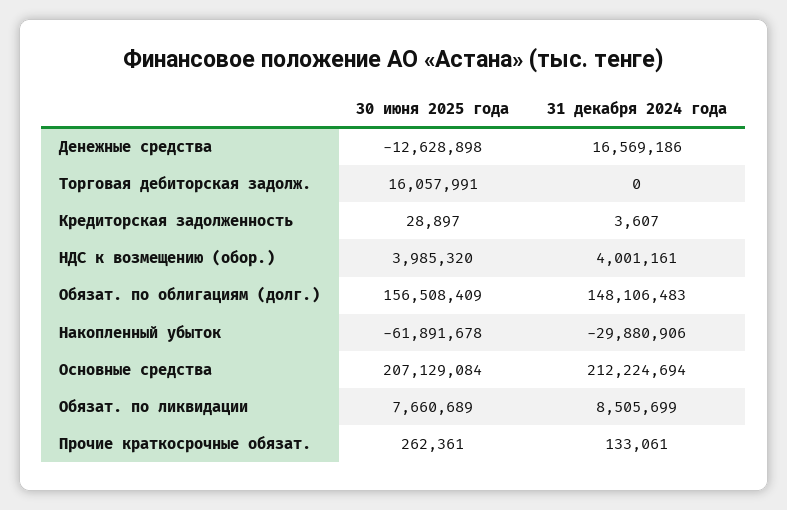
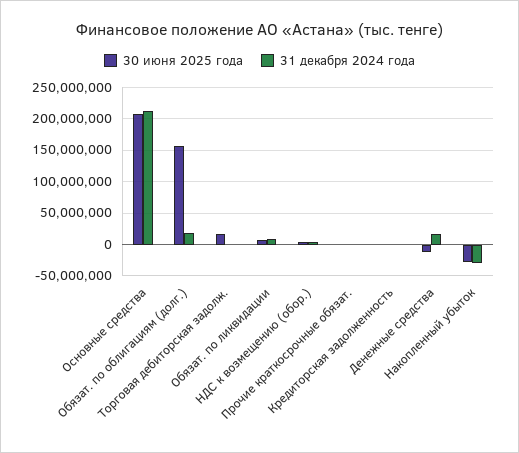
31 декабря 2024 года, Обязат. по облигациям (долг.): 148106483 -> 20000000
30 июня 2025 года, Накопленный убыток: -61891678 -> -30000000

